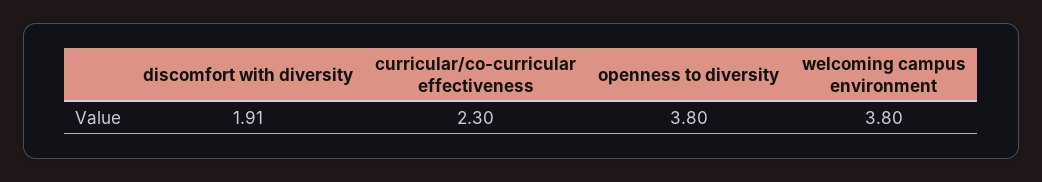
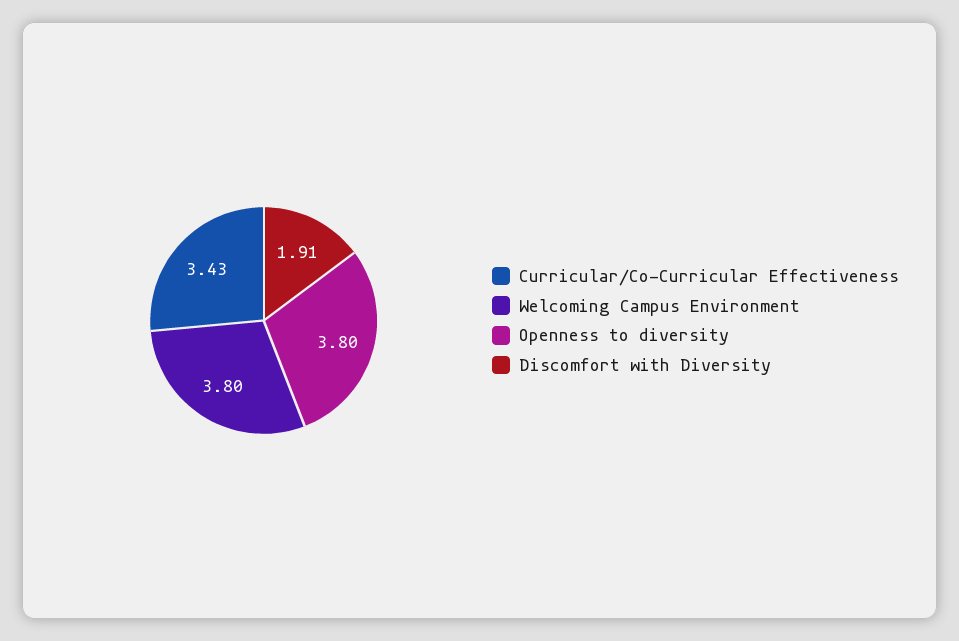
curricular/co-curricular effectiveness: 2.3 -> 3.43

